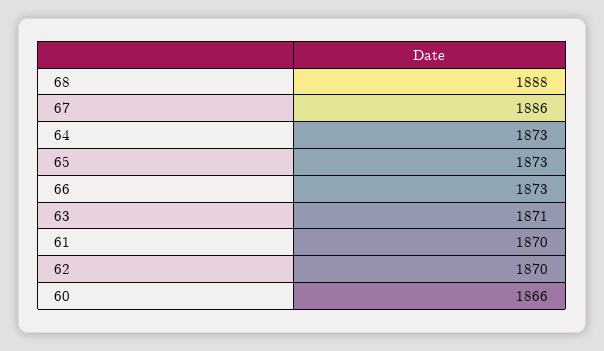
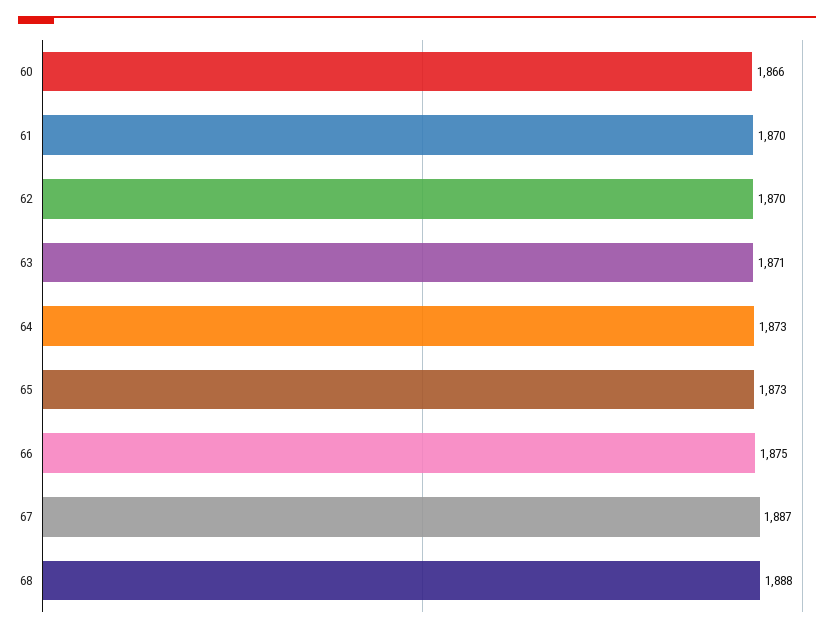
67: 1886 -> 1887
66: 1873 -> 1875

